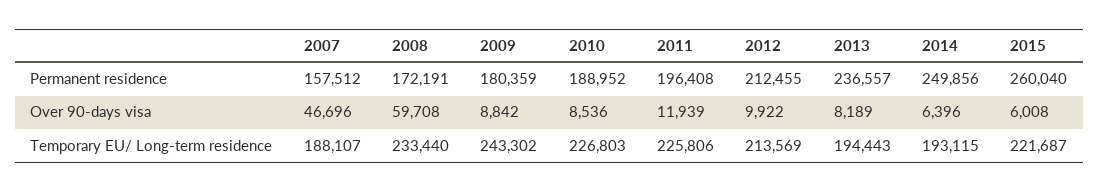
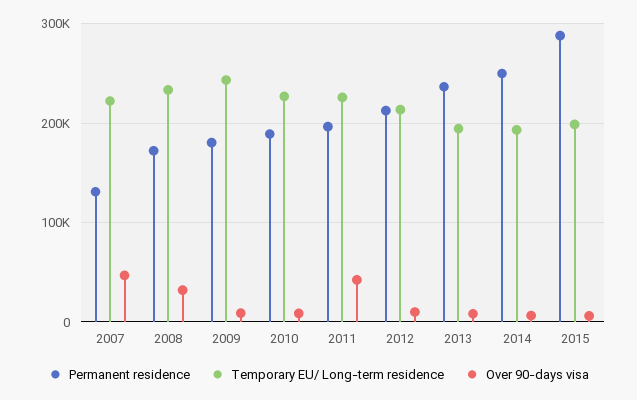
Permanent residence, 2007: 157512 -> 130000
Permanent residence, 2015: 260040 -> 290000
Over 90-days visa, 2008: 59708 -> 30000
Over 90-days visa, 2011: 11939 -> 40000
Temporary EU/ Long-term residence, 2007: 188107 -> 220000
Temporary EU/ Long-term residence, 2015: 221687 -> 200000

